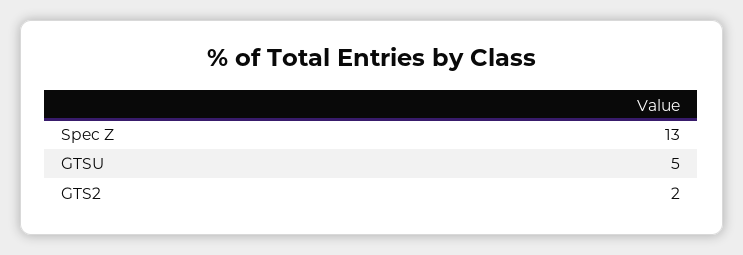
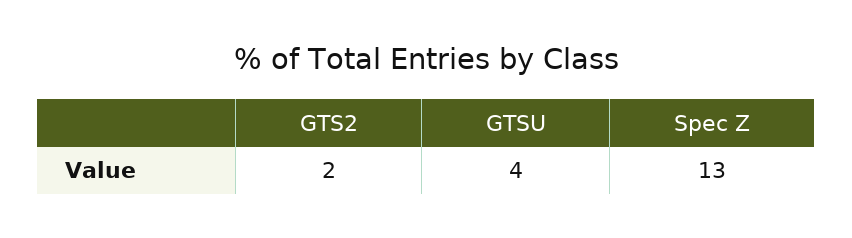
GTSU: 5 -> 4

